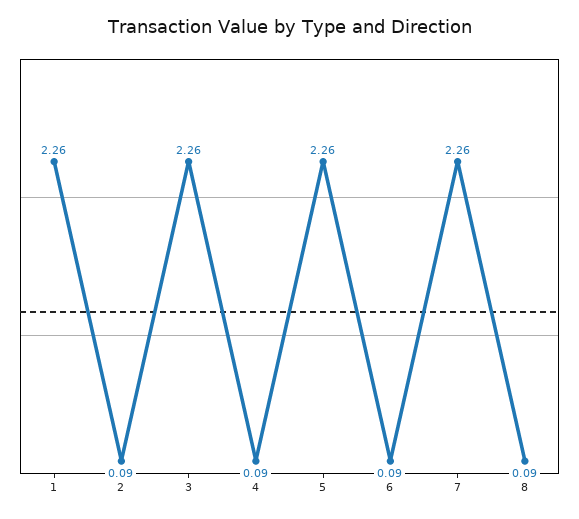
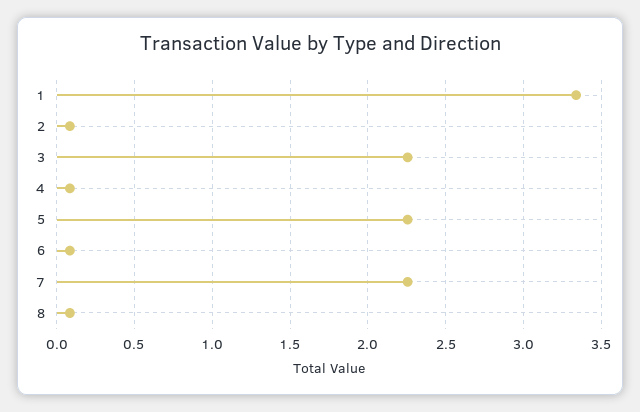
1: 2.26 -> 3.35

